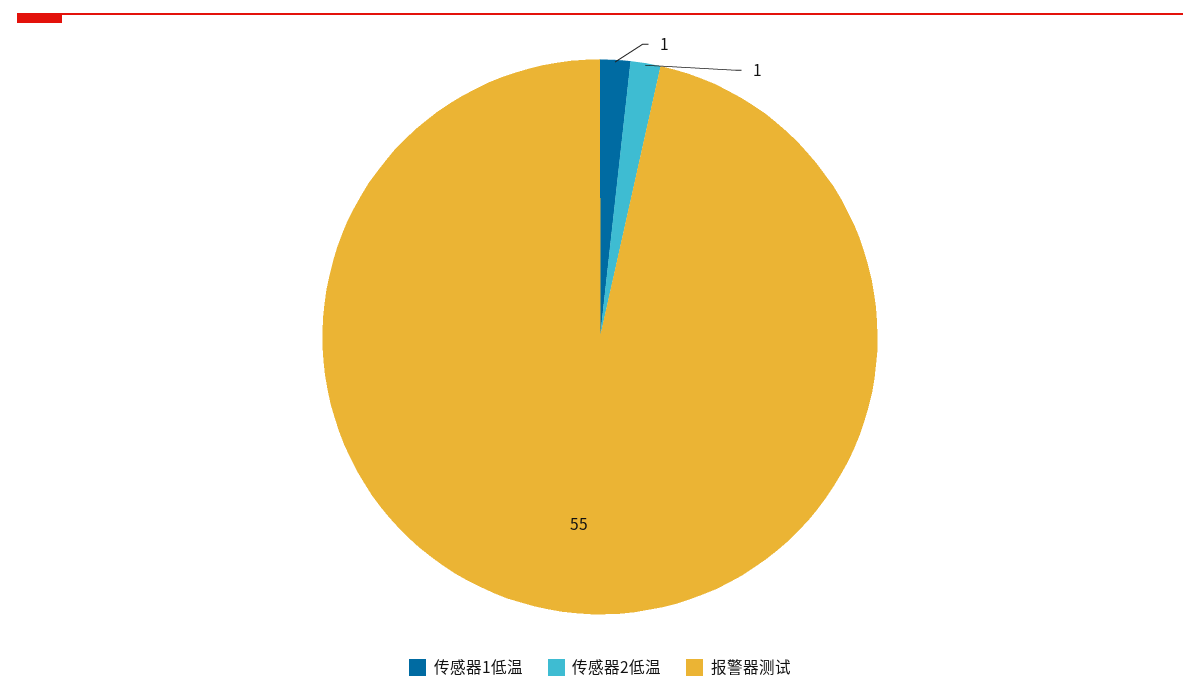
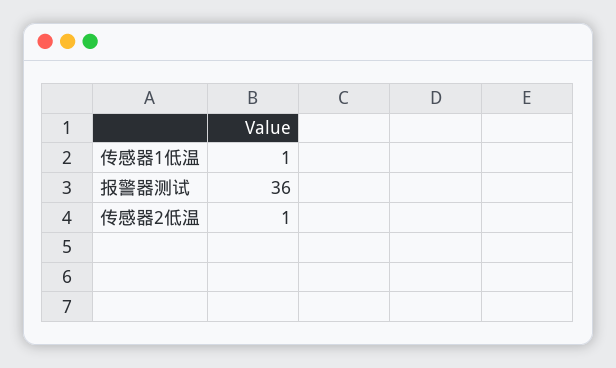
报警器测试: 55 -> 36

